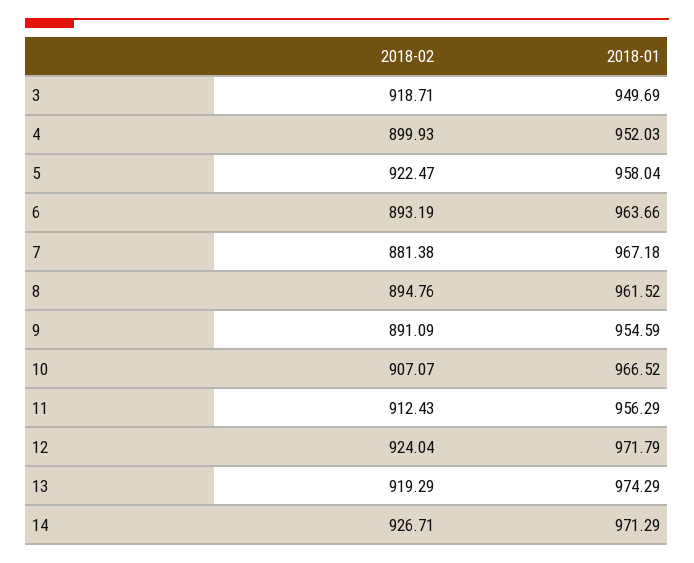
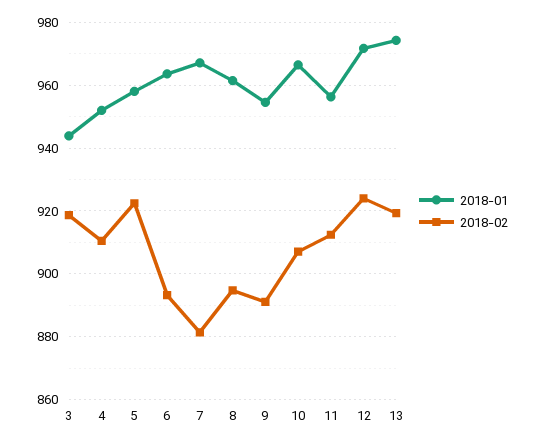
2018-01, 3: 949.69 -> 944
2018-02, 4: 899.93 -> 910
2018-02, 14: 926.71 -> none
2018-01, 14: 971.29 -> none

